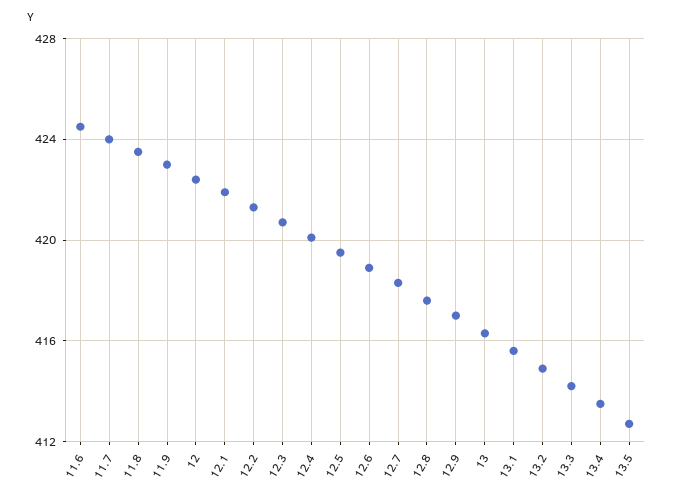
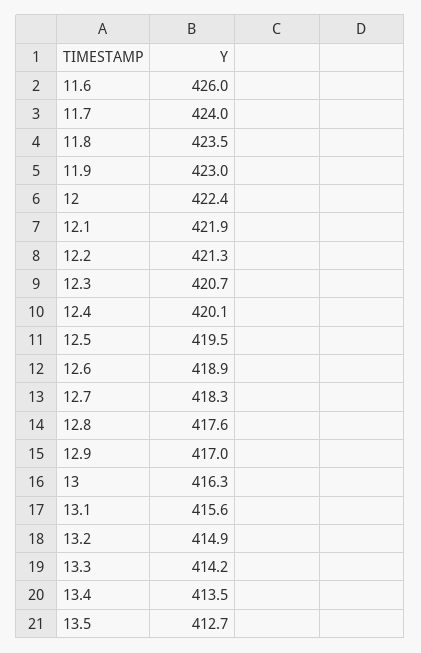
11.6: 424.5 -> 426

